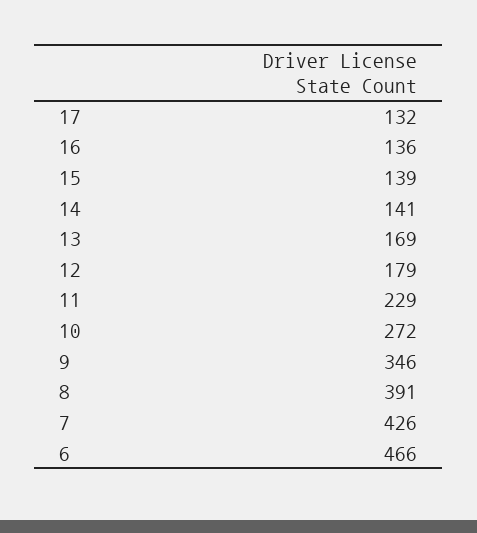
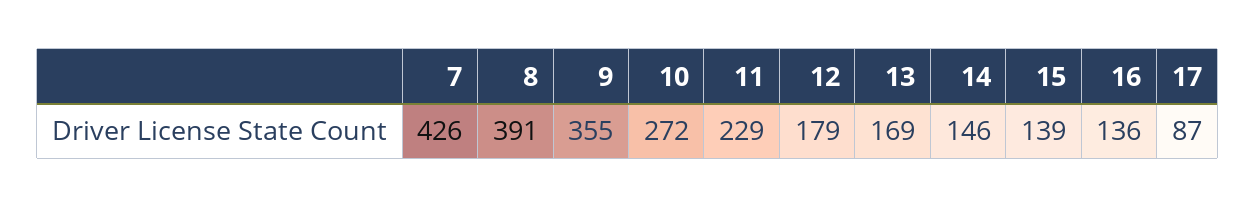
17: 132 -> 87
14: 141 -> 146
9: 346 -> 355
6: 466 -> none

